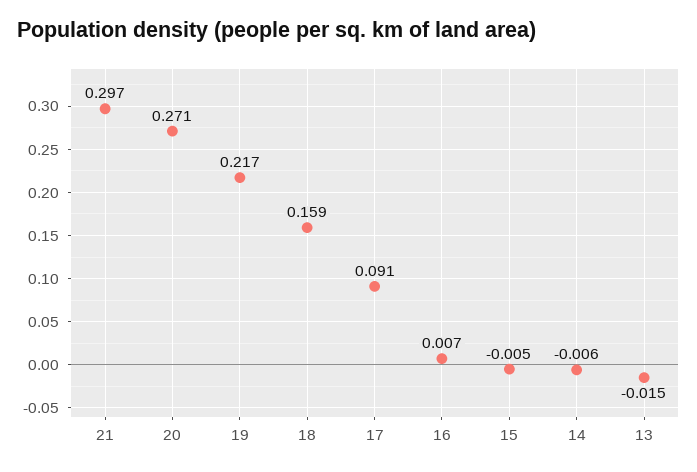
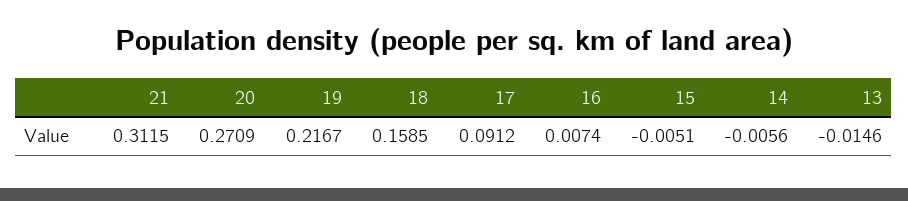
21: 0.297 -> 0.3115

